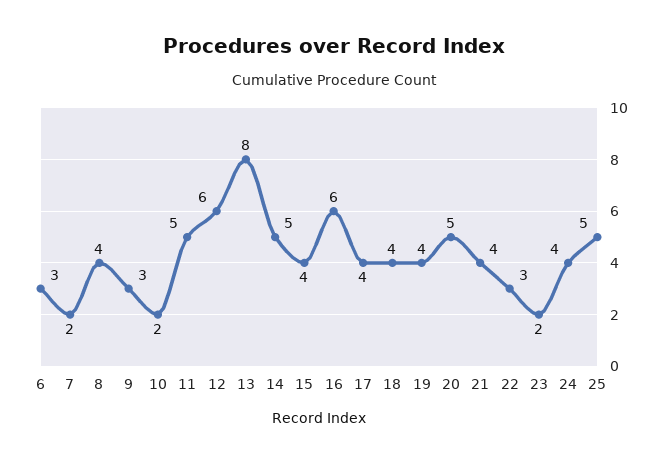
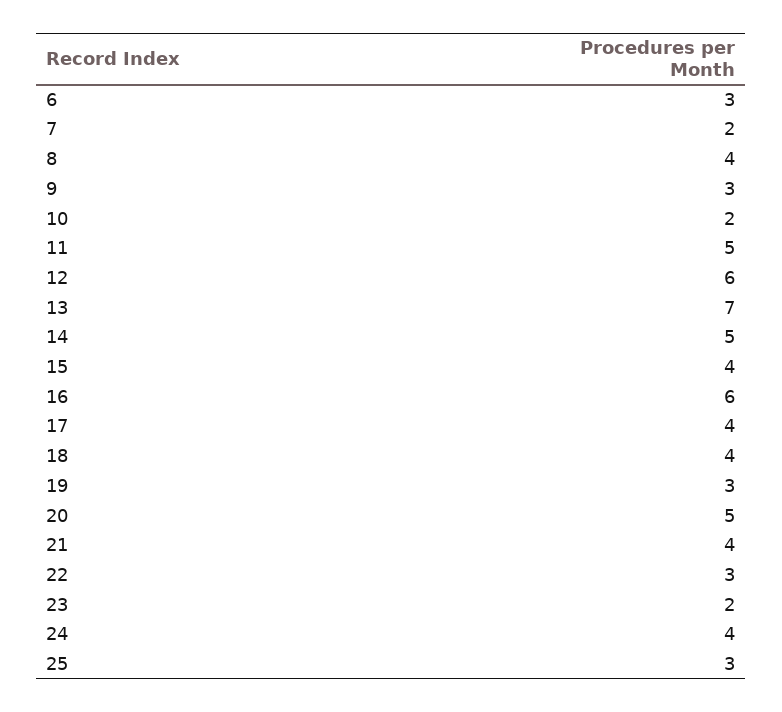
13: 8 -> 7
19: 4 -> 3
25: 5 -> 3

